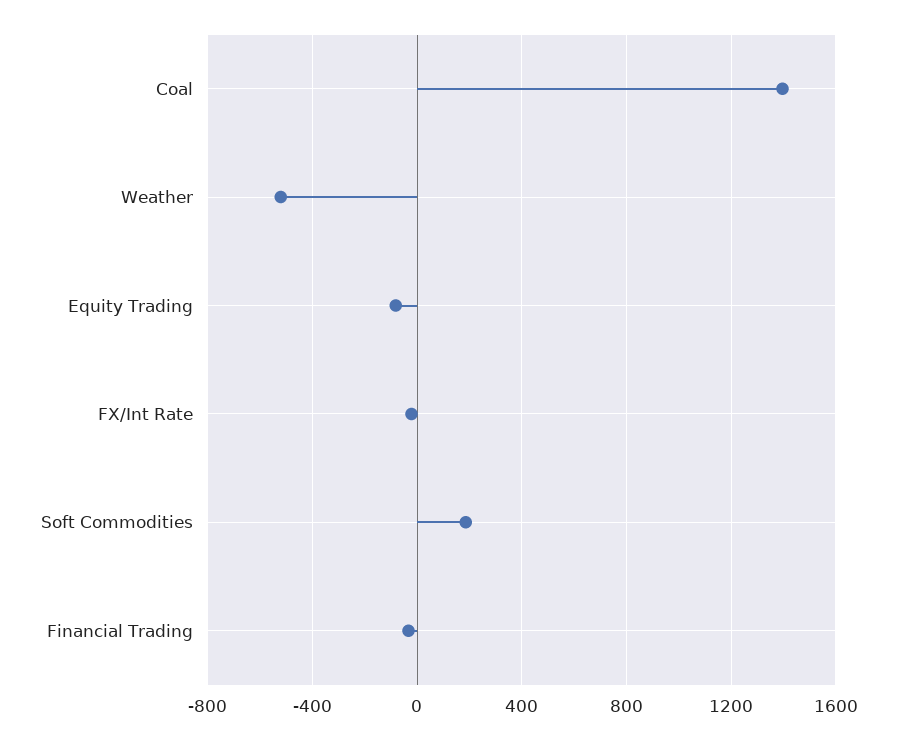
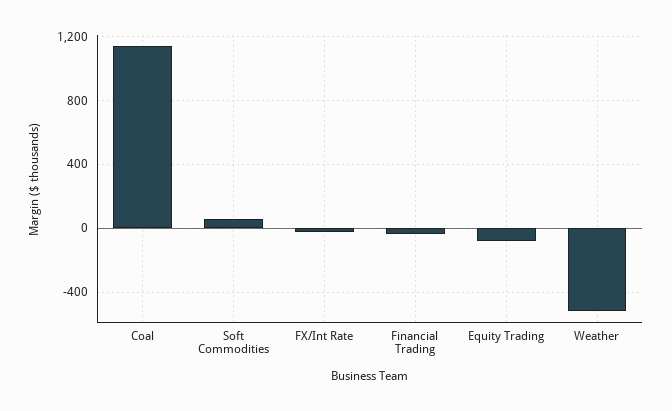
Coal: 1400 -> 1150
Soft Commodities: 200 -> 50

